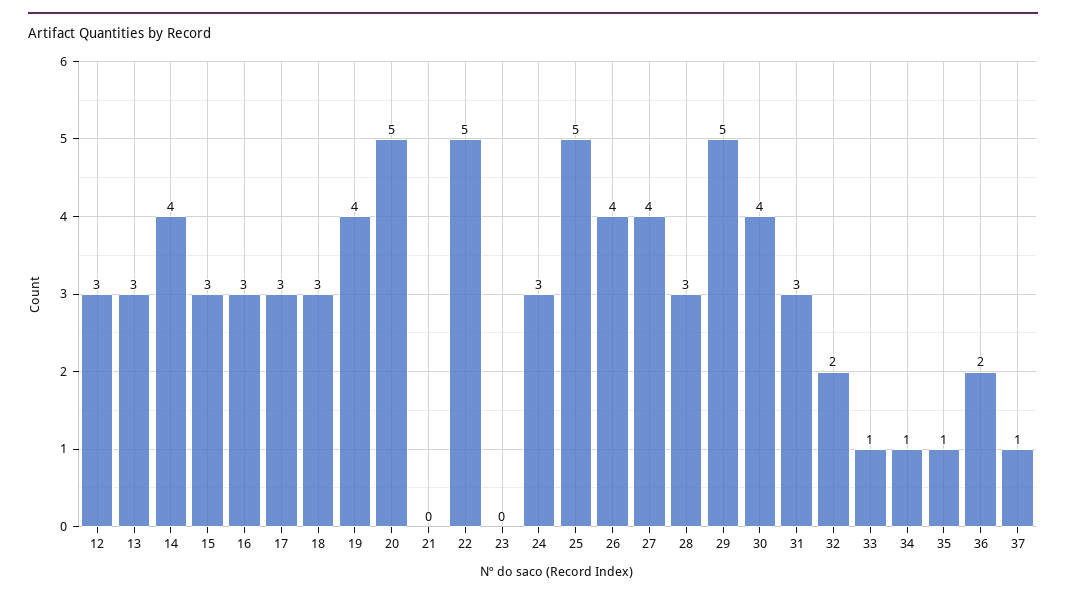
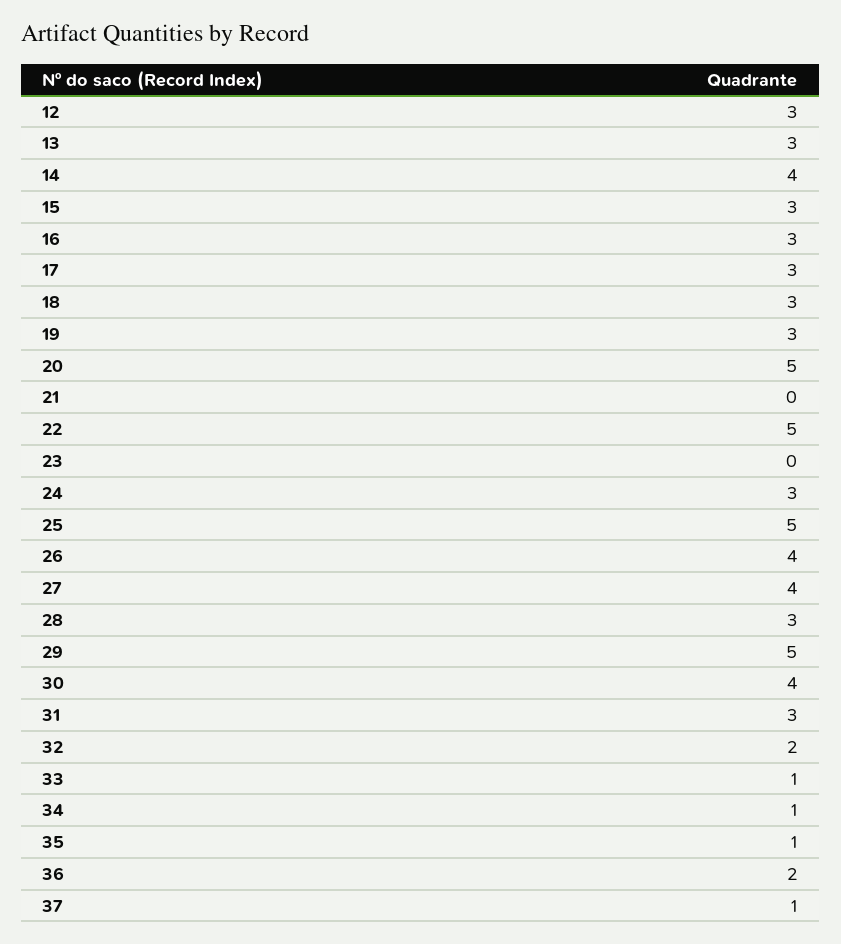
19: 4 -> 3

